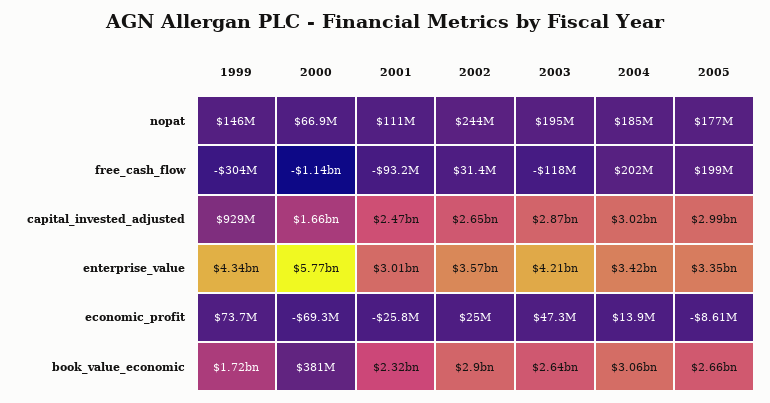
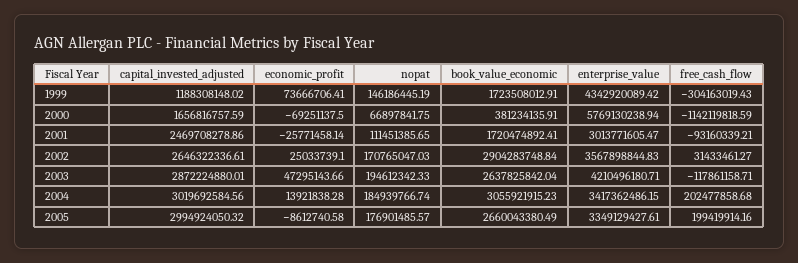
2002, nopat: 244000000 -> 170765047.03
1999, capital_invested_adjusted: 929000000 -> 1188308148.02
2001, book_value_economic: 2320000000 -> 1720474892.41

